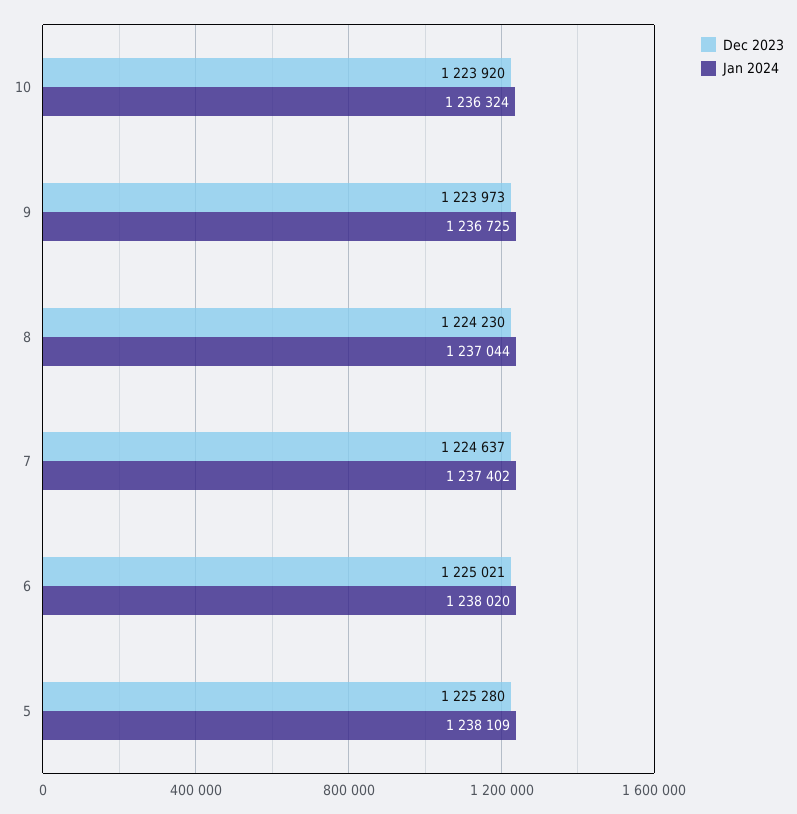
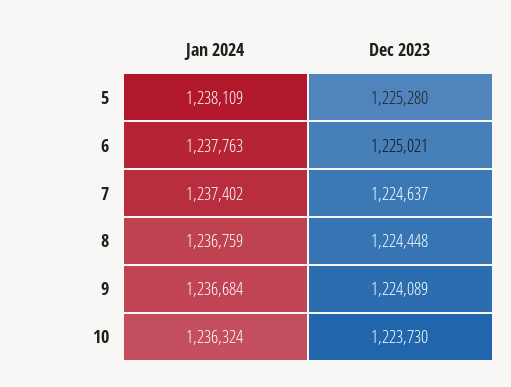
Dec 2023, 10: 1223920 -> 1223730
Dec 2023, 9: 1223973 -> 1224089
Jan 2024, 9: 1236725 -> 1236684
Dec 2023, 8: 1224230 -> 1224448
Jan 2024, 8: 1237044 -> 1236759
Jan 2024, 6: 1238020 -> 1237763

